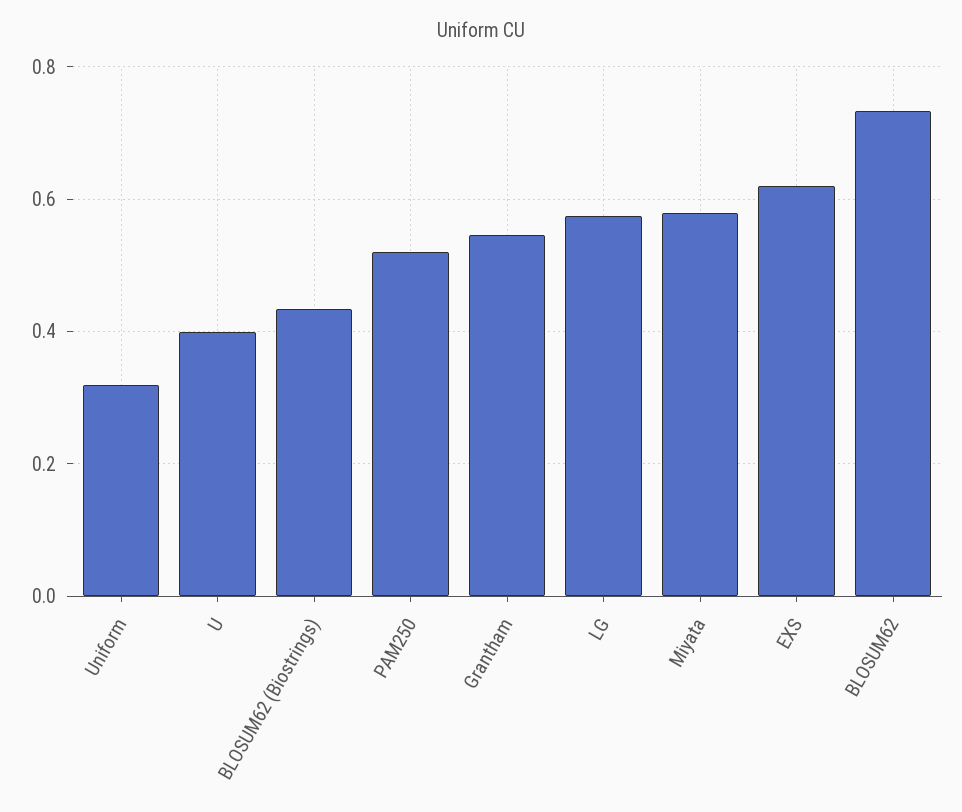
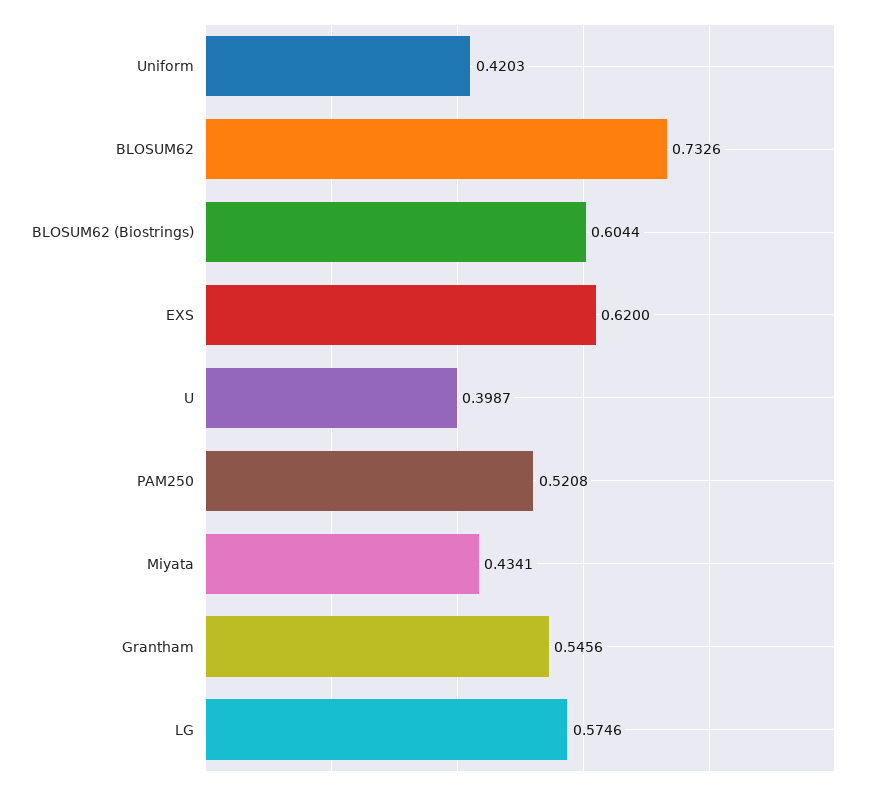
Uniform: 0.32 -> 0.4203
BLOSUM62 (Biostrings): 0.44 -> 0.6044
Miyata: 0.58 -> 0.4341

